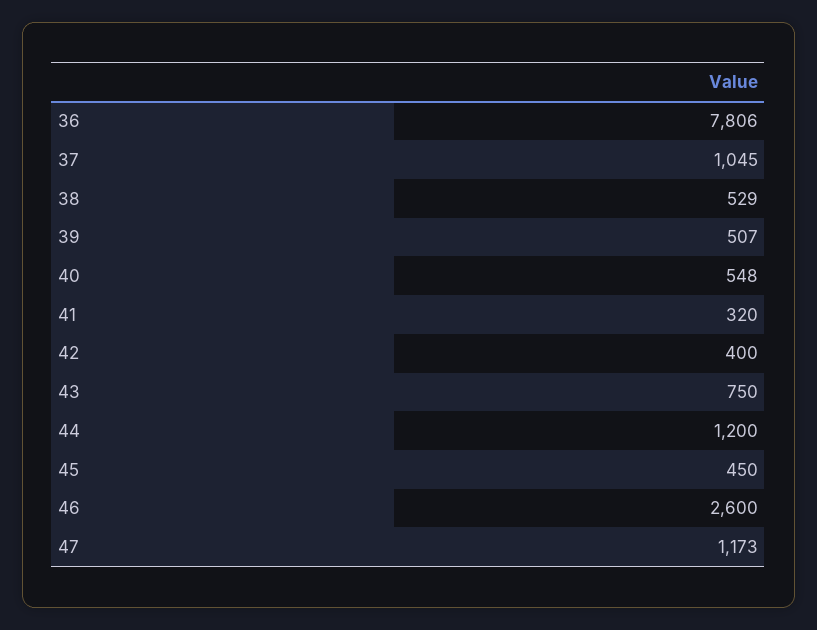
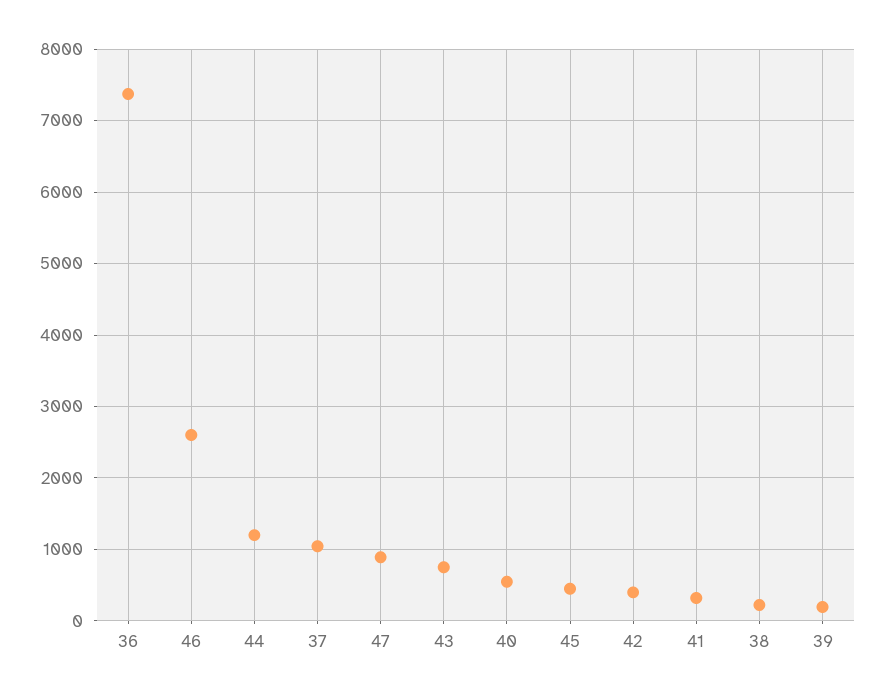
36: 7806 -> 7400
38: 529 -> 200
39: 507 -> 200
47: 1173 -> 900

